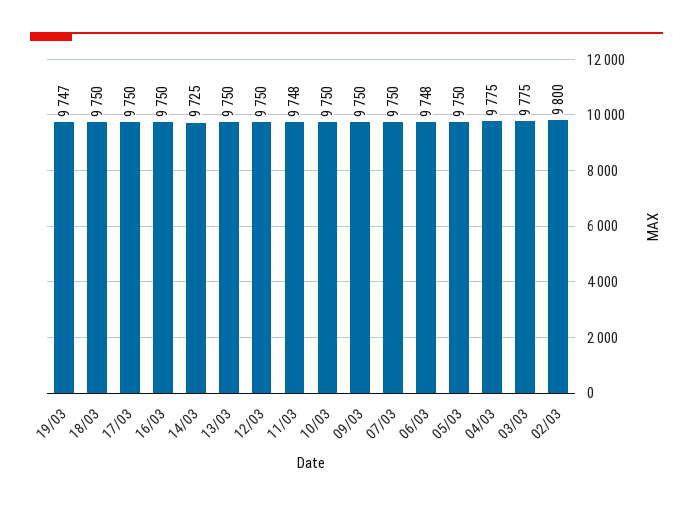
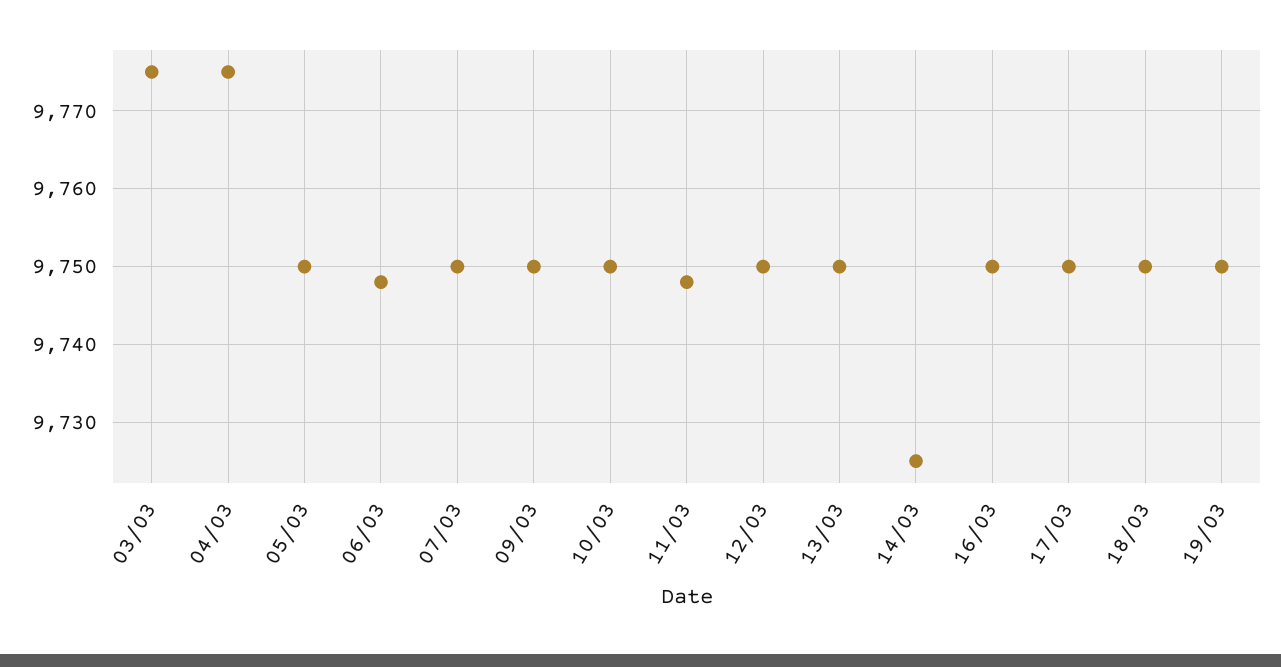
19/03: 9747 -> 9750
02/03: 9800 -> none

